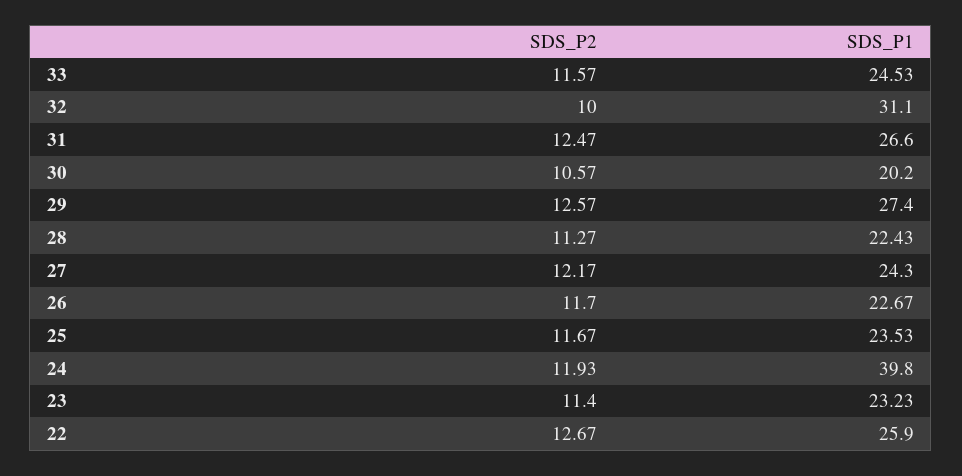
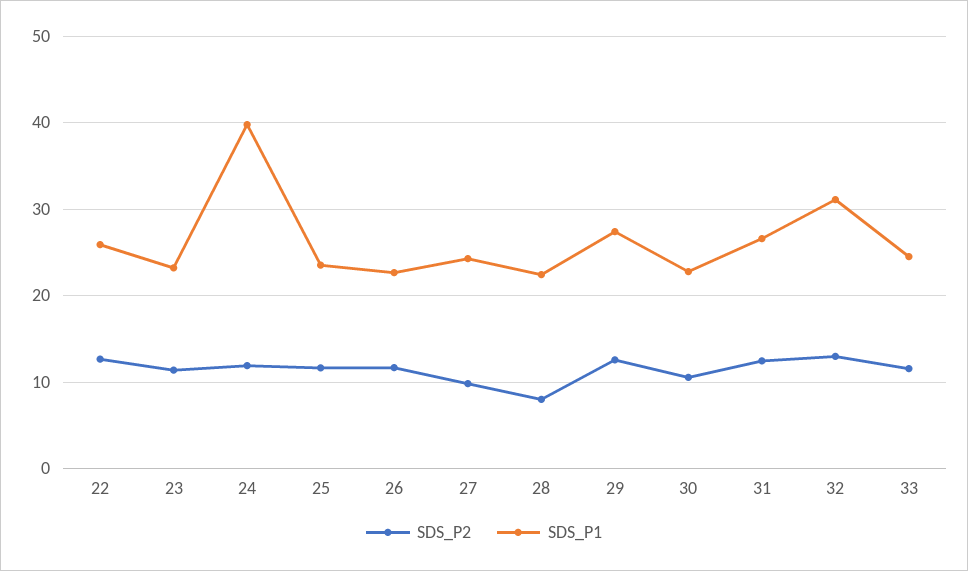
SDS_P2, 32: 10 -> 13
SDS_P1, 30: 20.2 -> 23
SDS_P2, 28: 11.27 -> 8
SDS_P2, 27: 12.17 -> 10

